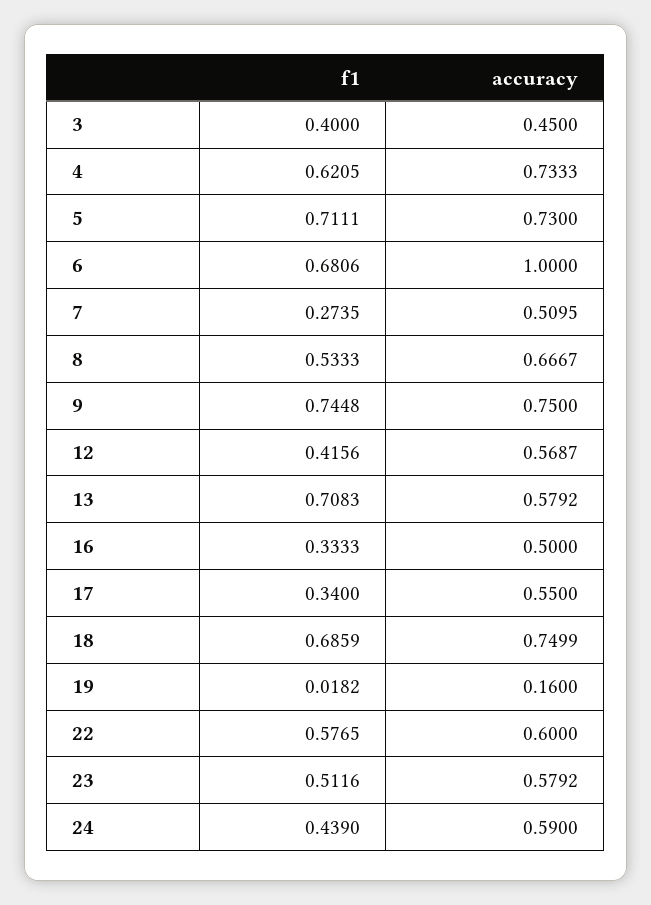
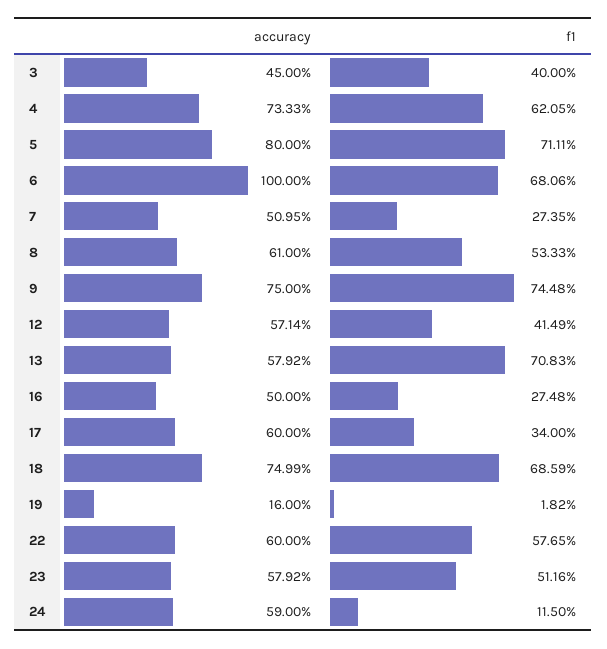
accuracy, 5: 0.73 -> 0.8
accuracy, 8: 0.6667 -> 0.61
f1, 12: 0.4156 -> 0.4149
accuracy, 12: 0.5687 -> 0.5714
f1, 16: 0.3333 -> 0.2748
accuracy, 17: 0.55 -> 0.6
f1, 24: 0.439 -> 0.115

